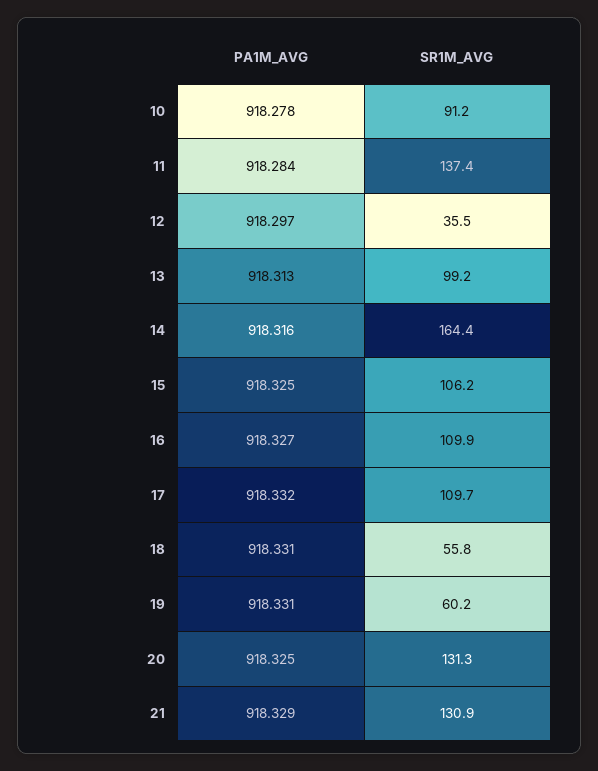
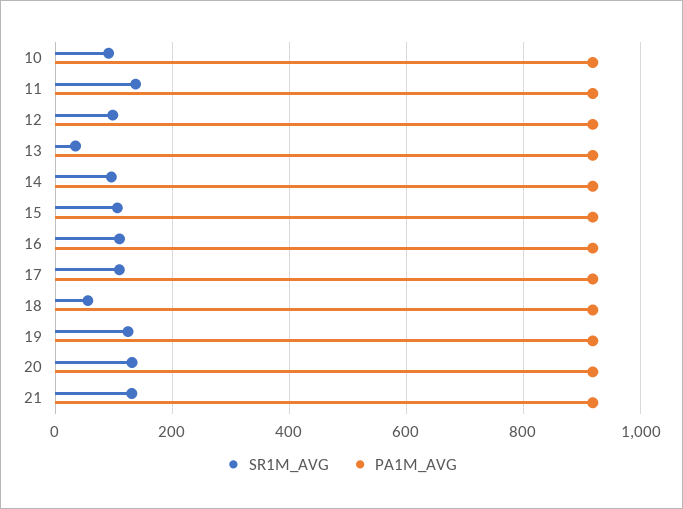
SR1M_AVG, 12: 35.5 -> 100
SR1M_AVG, 13: 99.2 -> 40
SR1M_AVG, 14: 164.4 -> 100
SR1M_AVG, 19: 60.2 -> 120

